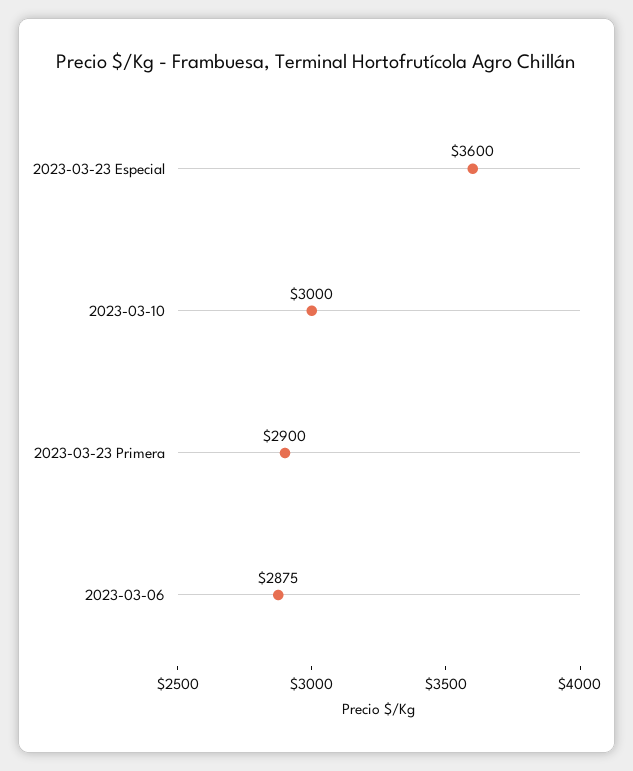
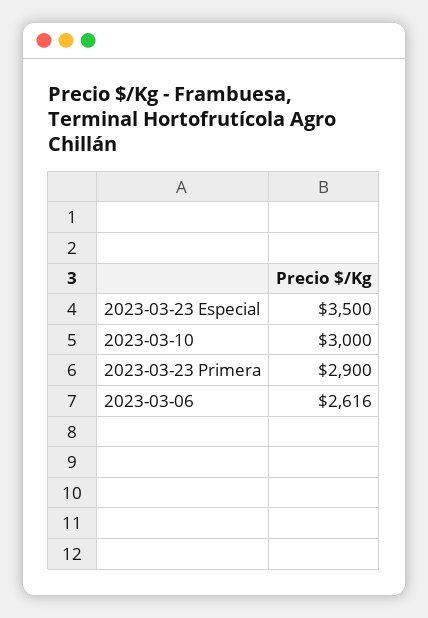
2023-03-23 Especial: 3600 -> 3500
2023-03-06: 2875 -> 2616

